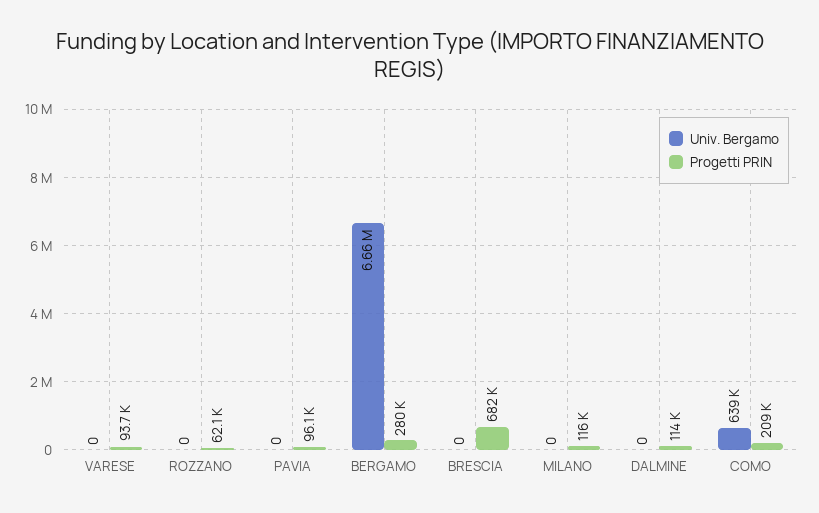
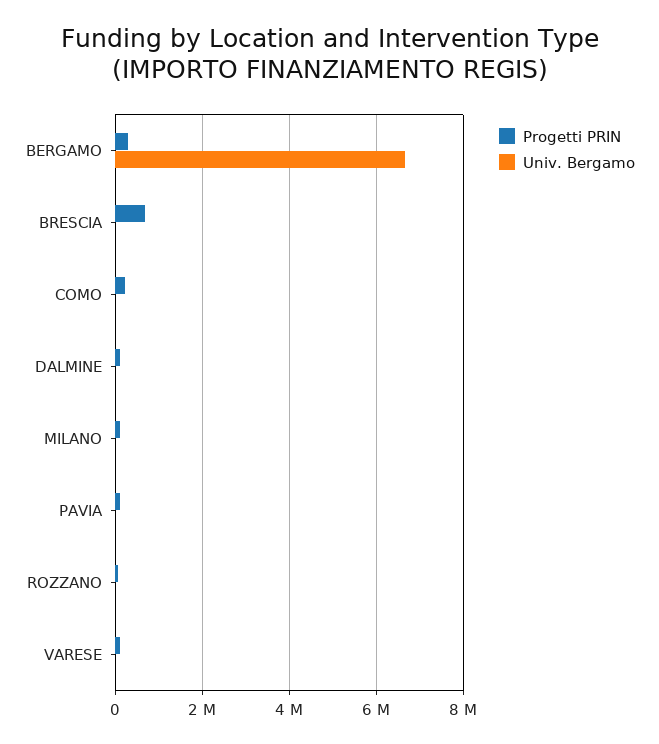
Univ. Bergamo, COMO: 639000 -> 0

